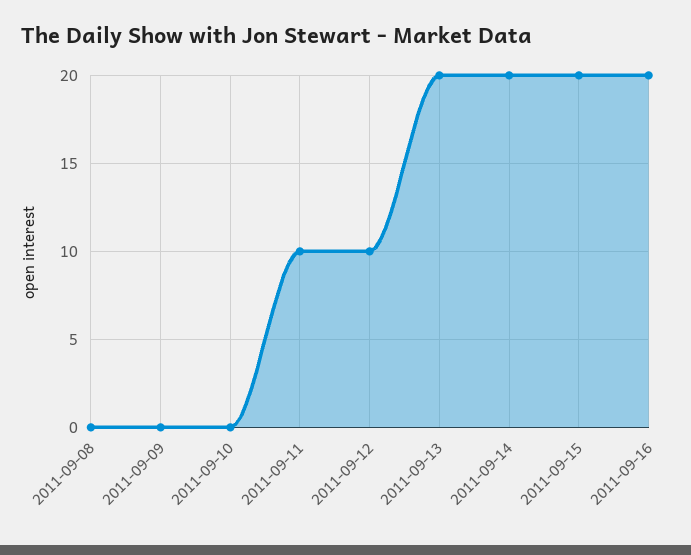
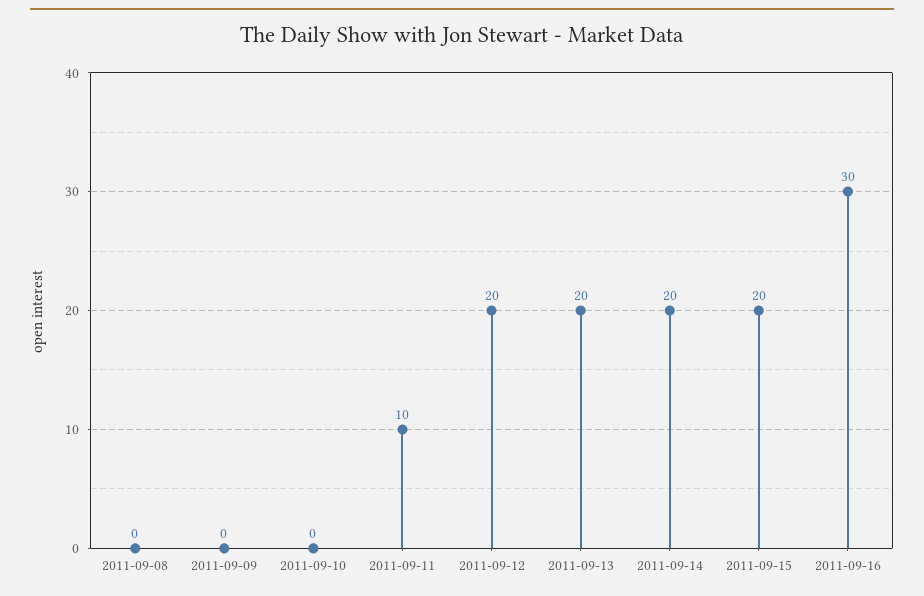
2011-09-12: 10 -> 20
2011-09-16: 20 -> 30

